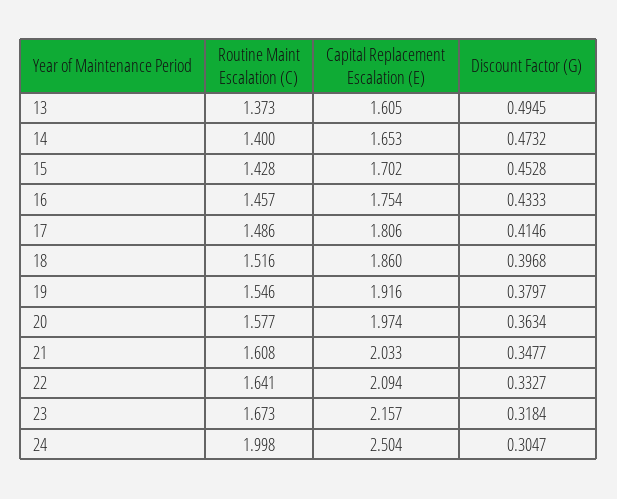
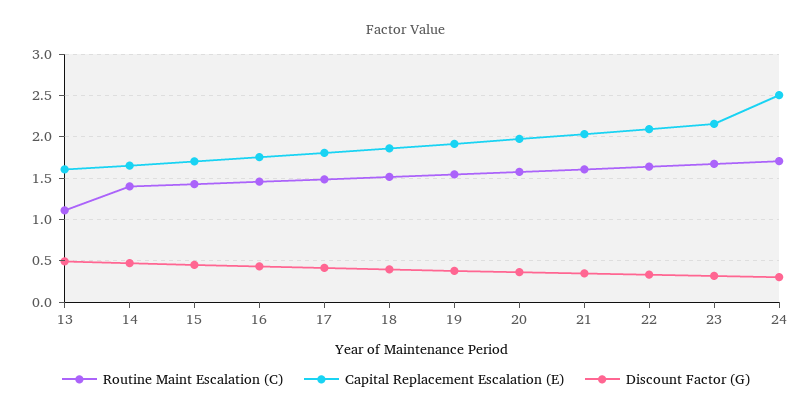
Routine Maint Escalation (C), 13: 1.373 -> 1.1
Routine Maint Escalation (C), 24: 1.998 -> 1.7

